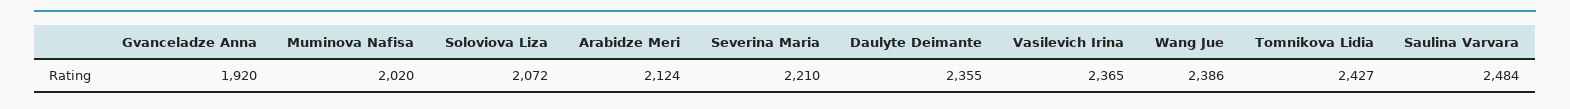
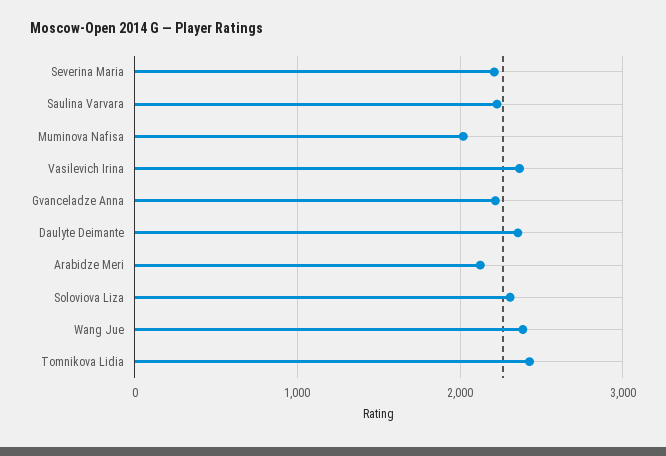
Gvanceladze Anna: 1920 -> 2200
Soloviova Liza: 2072 -> 2300
Saulina Varvara: 2484 -> 2200

